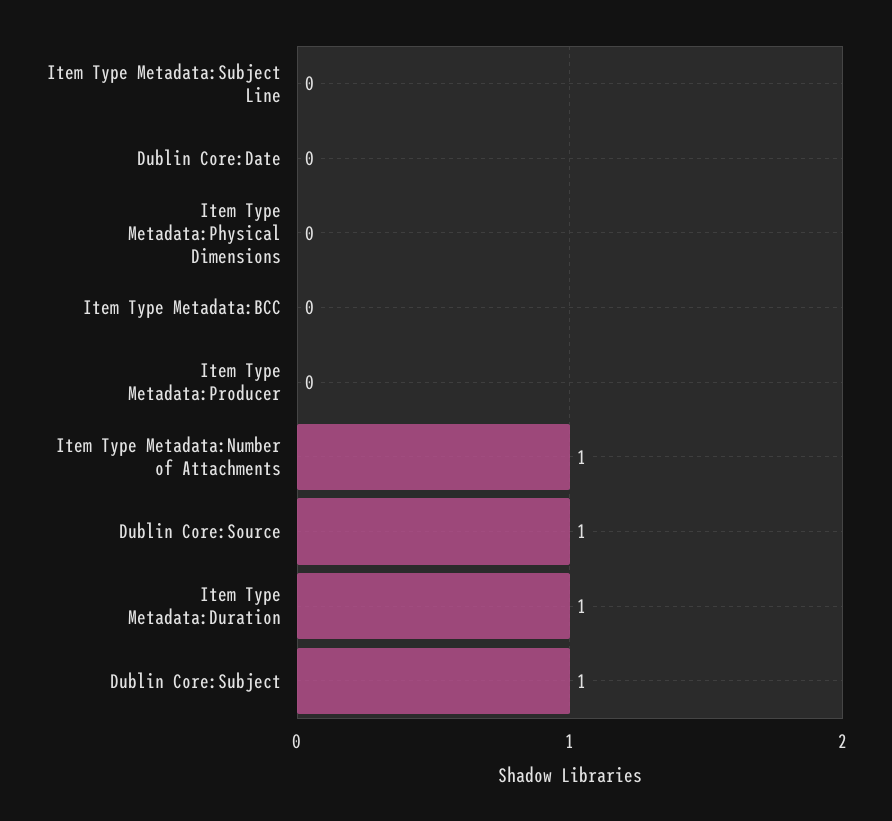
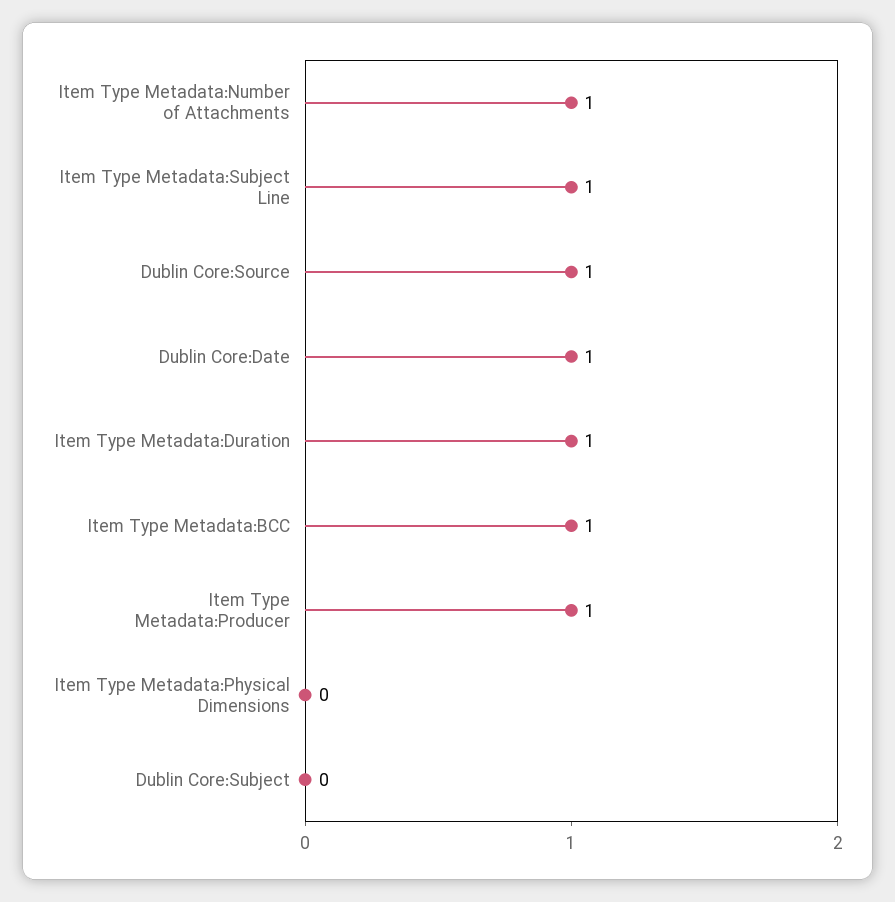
Item Type Metadata:Subject Line: 0 -> 1
Dublin Core:Date: 0 -> 1
Item Type Metadata:BCC: 0 -> 1
Item Type Metadata:Producer: 0 -> 1
Dublin Core:Subject: 1 -> 0

